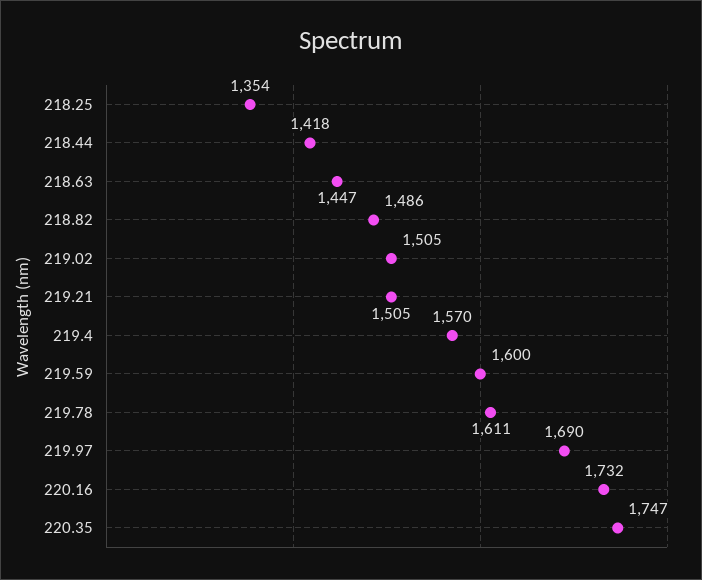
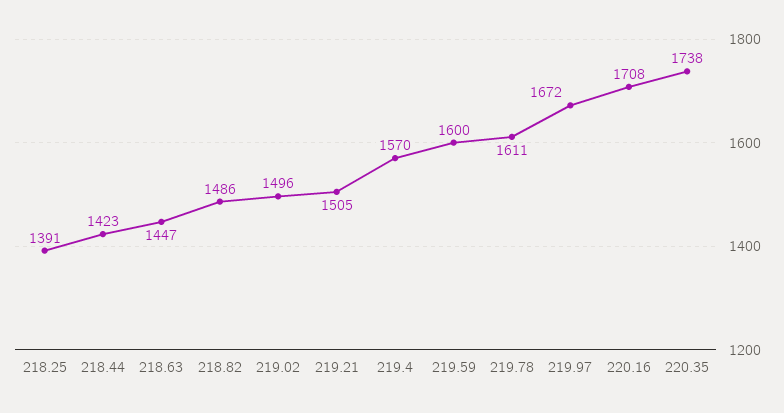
218.25: 1354 -> 1391
218.44: 1418 -> 1423
219.02: 1505 -> 1496
219.97: 1690 -> 1672
220.16: 1732 -> 1708
220.35: 1747 -> 1738

